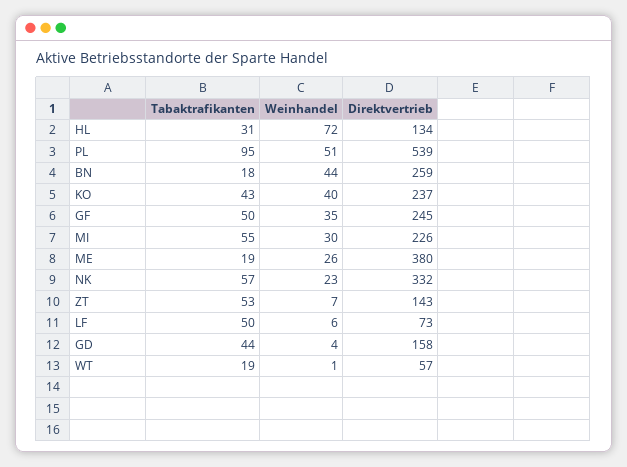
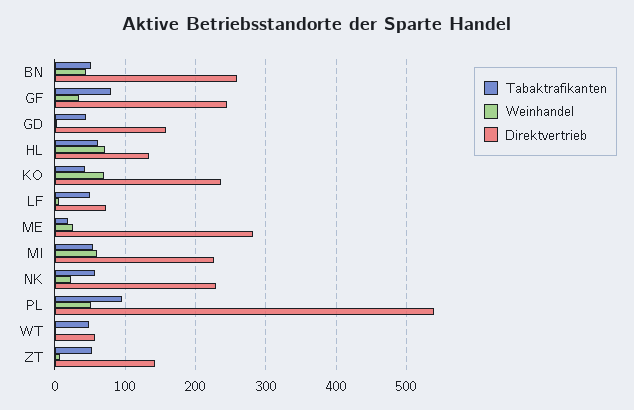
Tabaktrafikanten, HL: 31 -> 60
Tabaktrafikanten, BN: 18 -> 50
Weinhandel, KO: 40 -> 70
Tabaktrafikanten, GF: 50 -> 80
Weinhandel, MI: 30 -> 60
Direktvertrieb, ME: 380 -> 280
Direktvertrieb, NK: 332 -> 230
Tabaktrafikanten, WT: 19 -> 50

